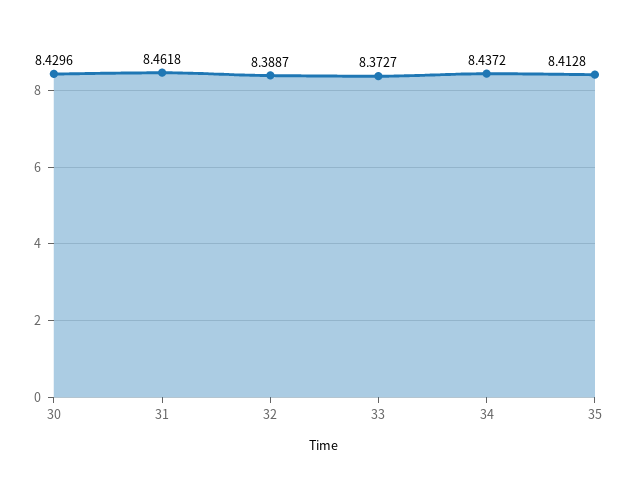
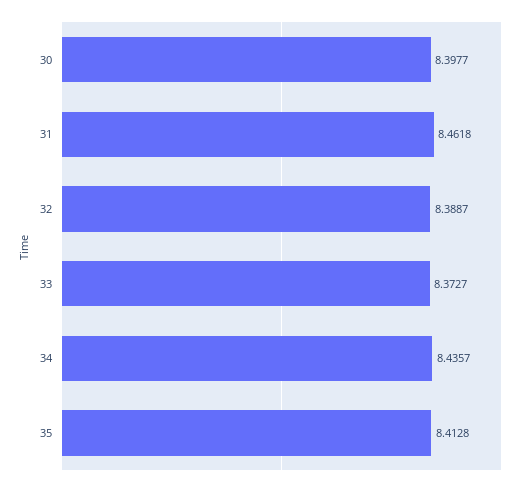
30: 8.4296 -> 8.3977
34: 8.4372 -> 8.4357

